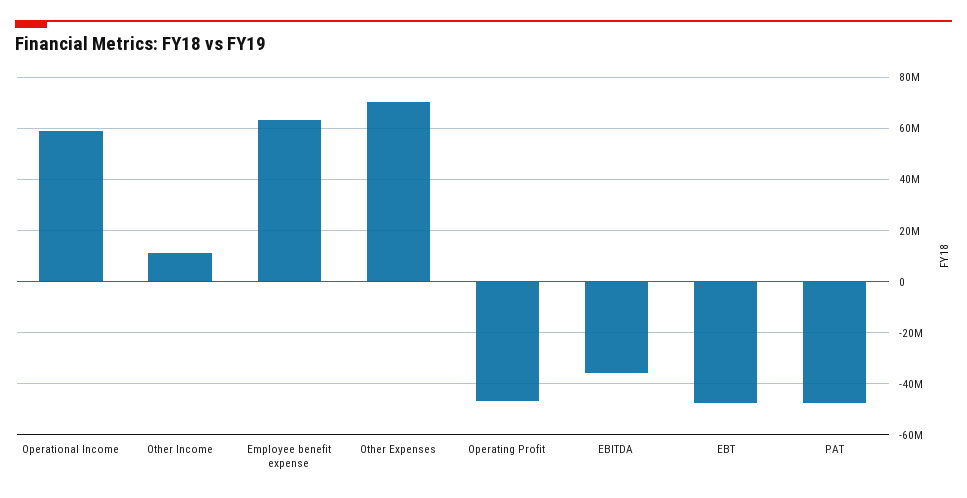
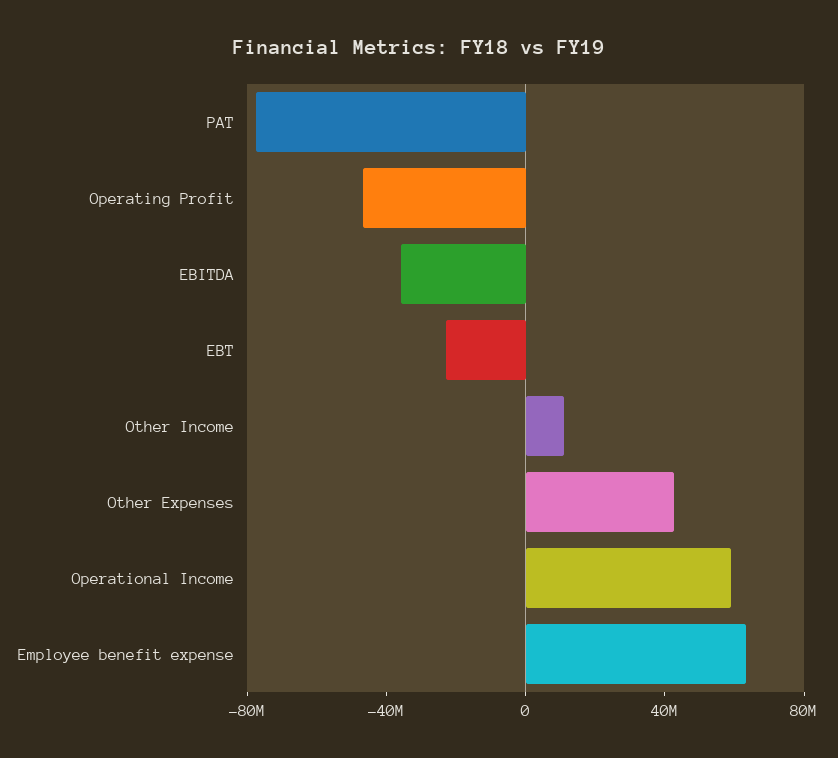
Other Expenses: 70000000 -> 40000000
EBT: -47500000 -> -20000000
PAT: -47500000 -> -80000000

